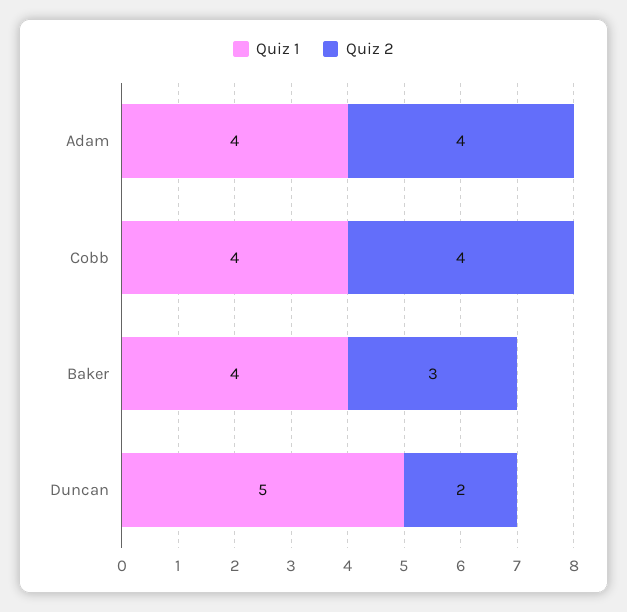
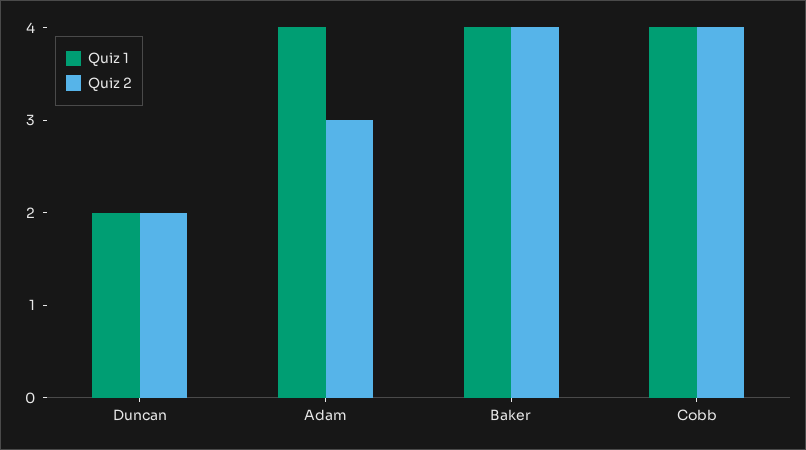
Quiz 2, Adam: 4 -> 3
Quiz 2, Baker: 3 -> 4
Quiz 1, Duncan: 5 -> 2

